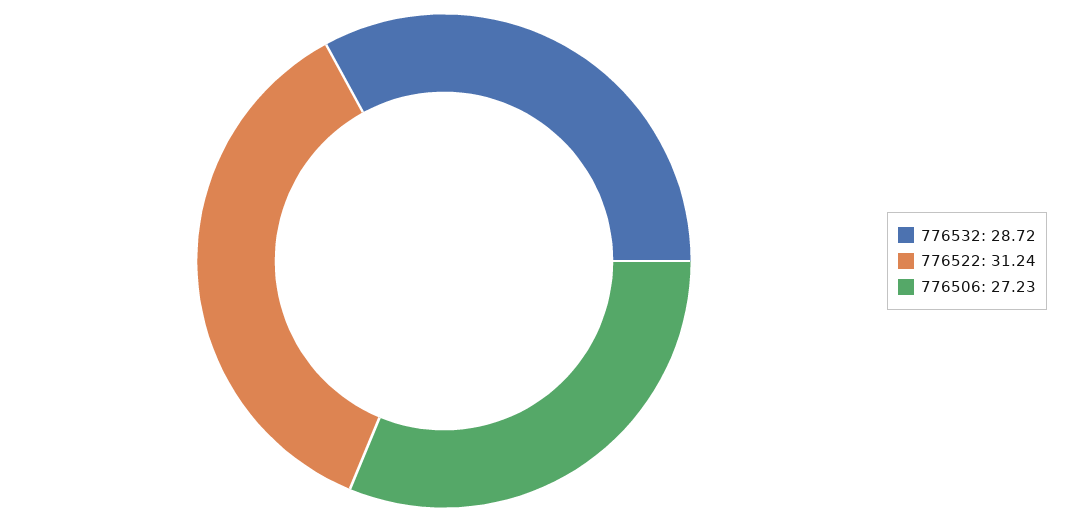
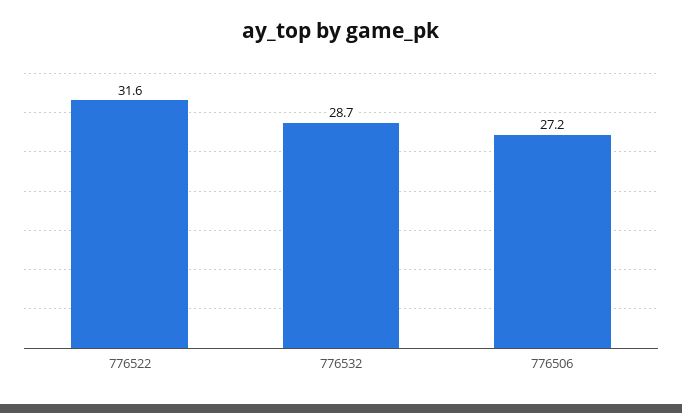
776522: 31.24 -> 31.6

